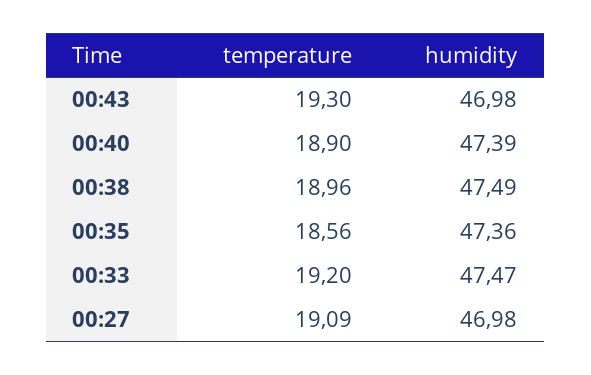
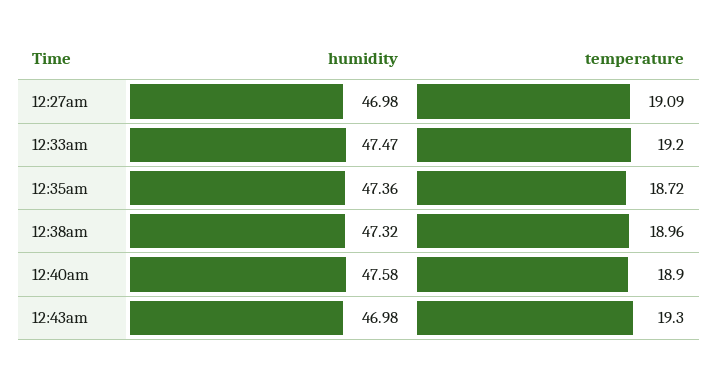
humidity, 00:40: 47.39 -> 47.58
humidity, 00:38: 47.49 -> 47.32
temperature, 00:35: 18.56 -> 18.72

